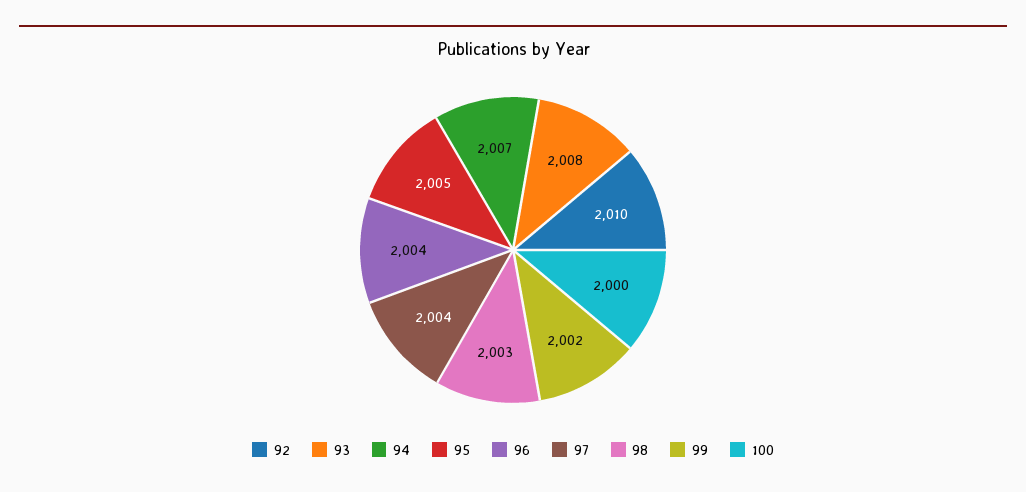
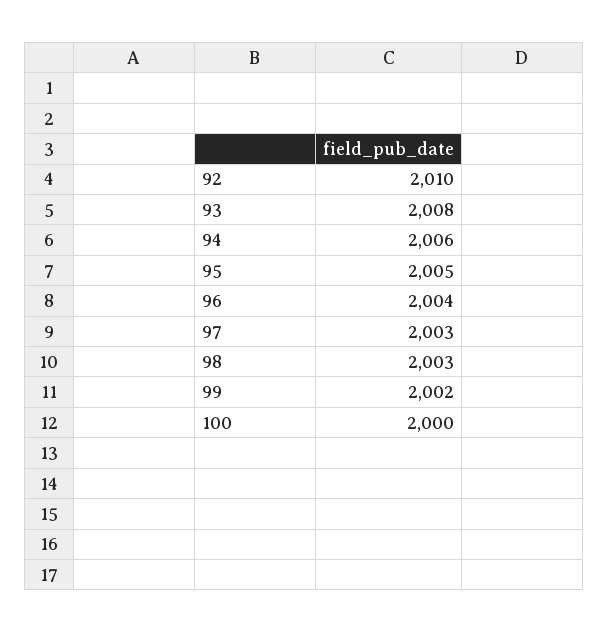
94: 2007 -> 2006
97: 2004 -> 2003

